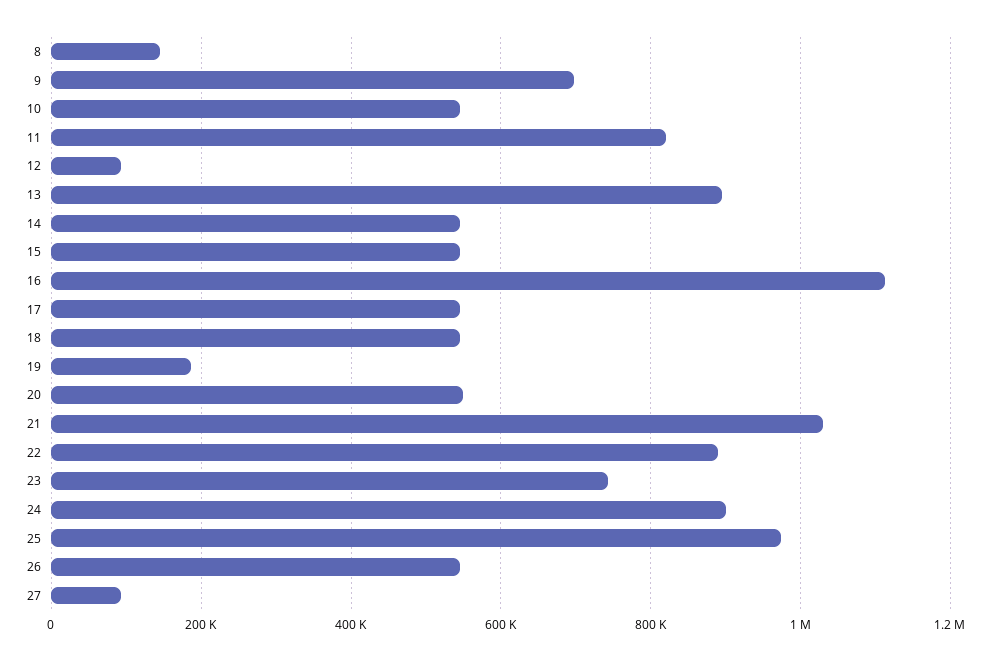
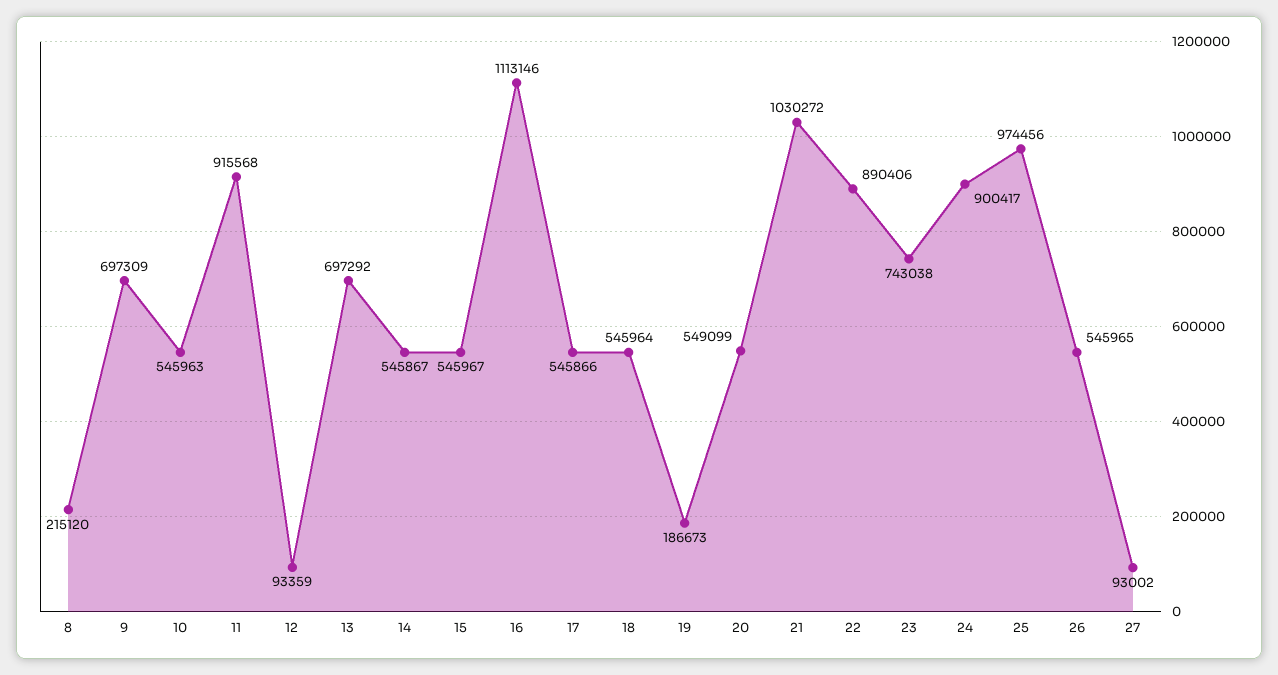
8: 140000 -> 215120
11: 820000 -> 915568
13: 900000 -> 697292

